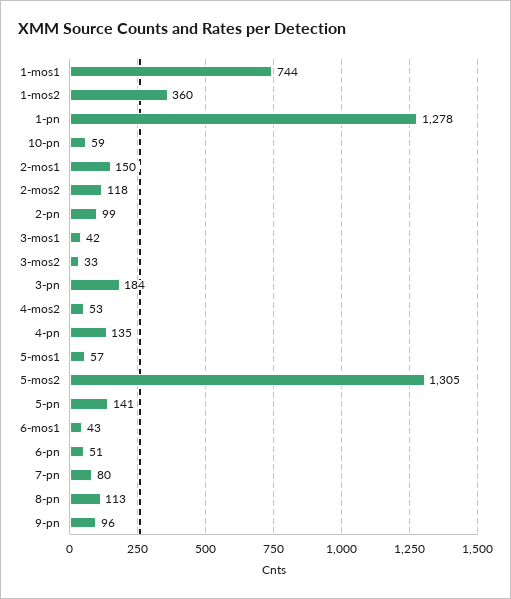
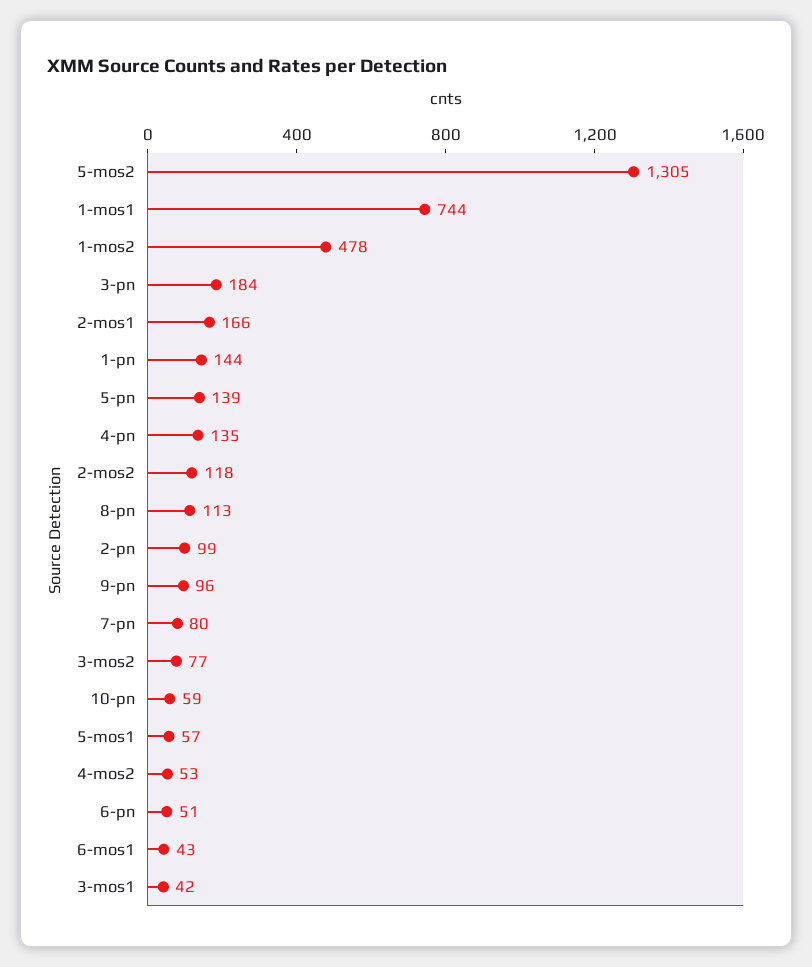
1-mos2: 360 -> 478
1-pn: 1278 -> 144
2-mos1: 150 -> 166
3-mos2: 33 -> 77
5-pn: 141 -> 139

